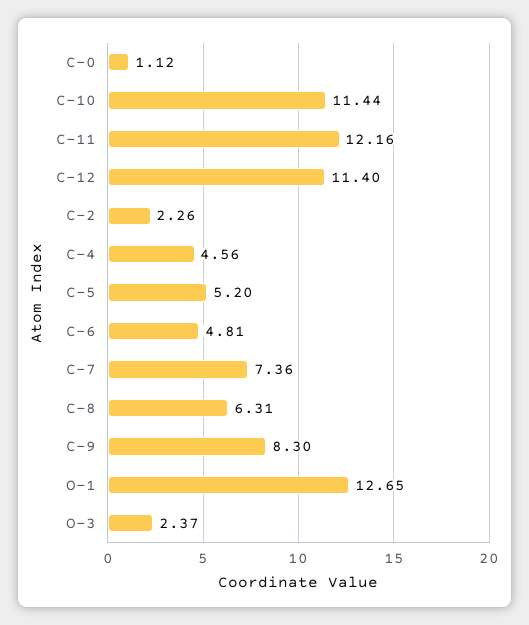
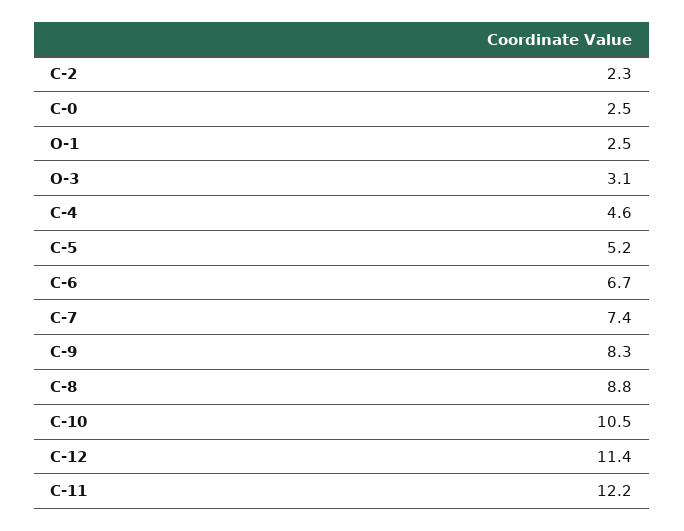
C-0: 1.12 -> 2.5
C-10: 11.44 -> 10.5
C-6: 4.81 -> 6.7
C-8: 6.31 -> 8.8
O-1: 12.65 -> 2.5
O-3: 2.37 -> 3.1

